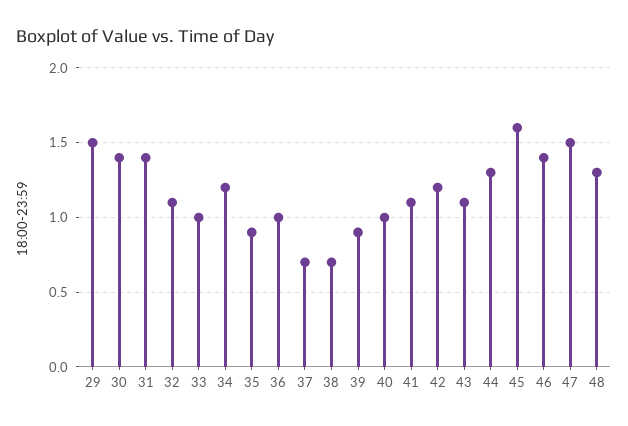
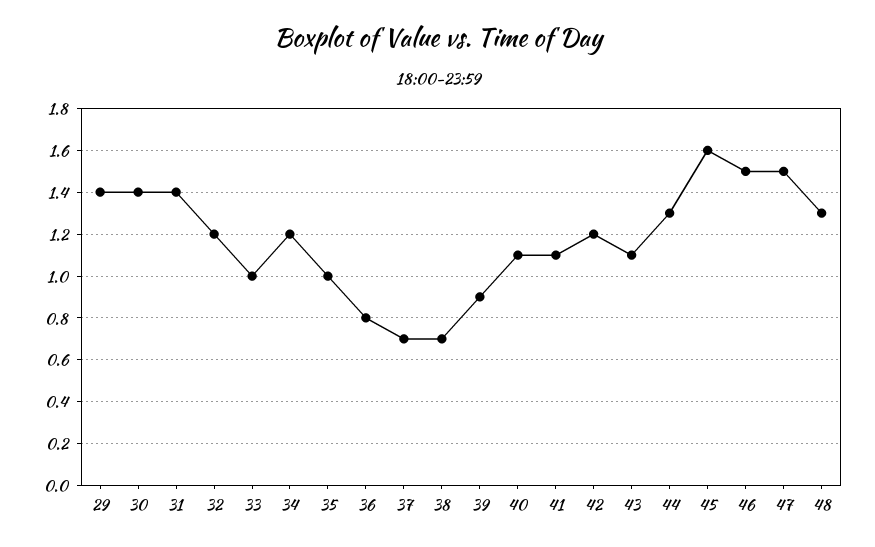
29: 1.5 -> 1.4
32: 1.1 -> 1.2
35: 0.9 -> 1
36: 1 -> 0.8
40: 1 -> 1.1
46: 1.4 -> 1.5

